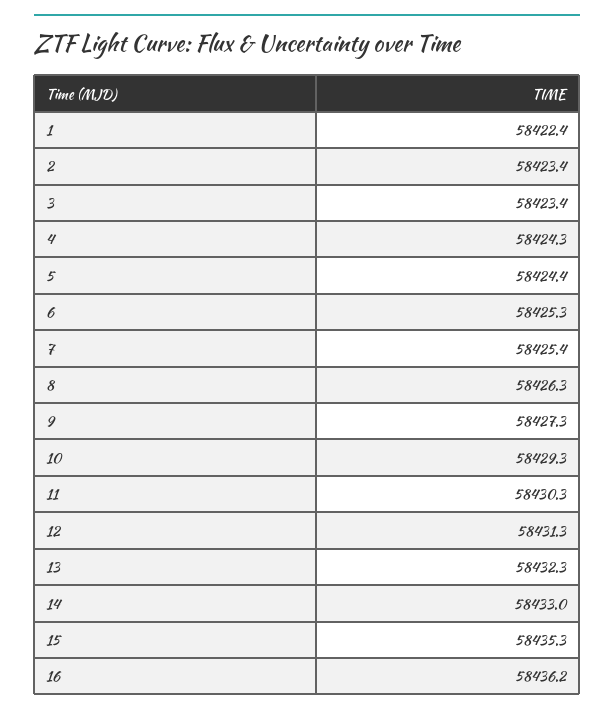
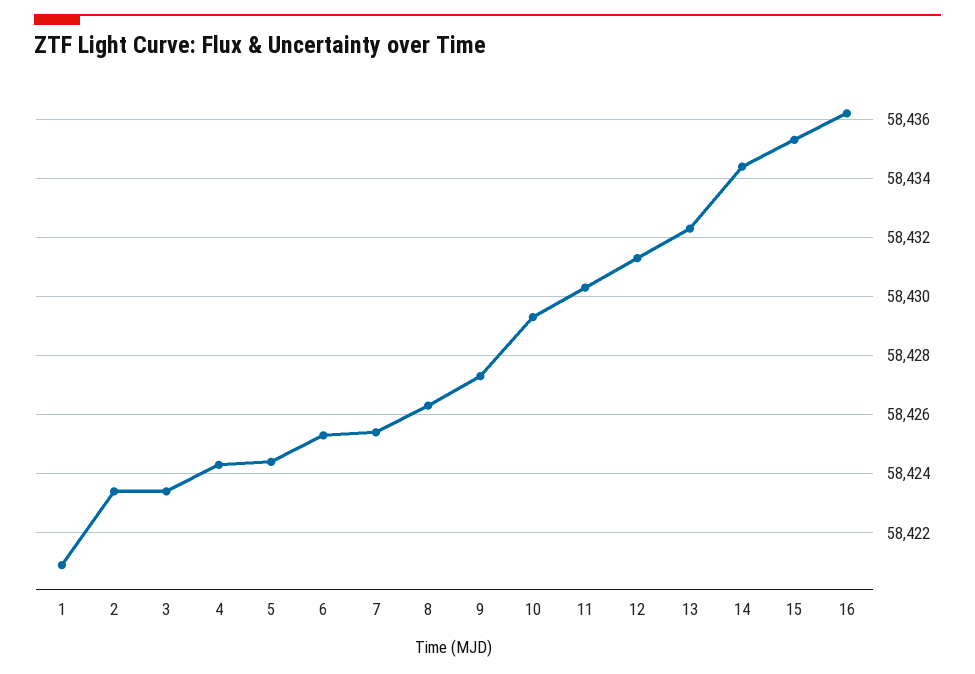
1: 58422.4 -> 58421
14: 58433 -> 58434.5

